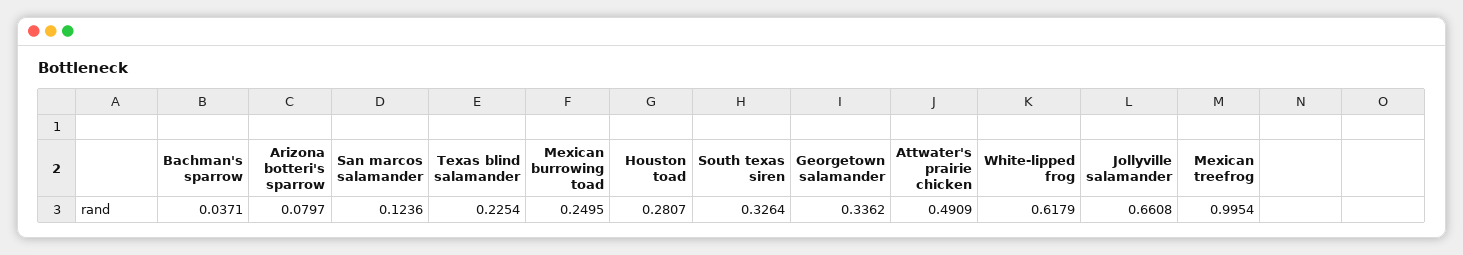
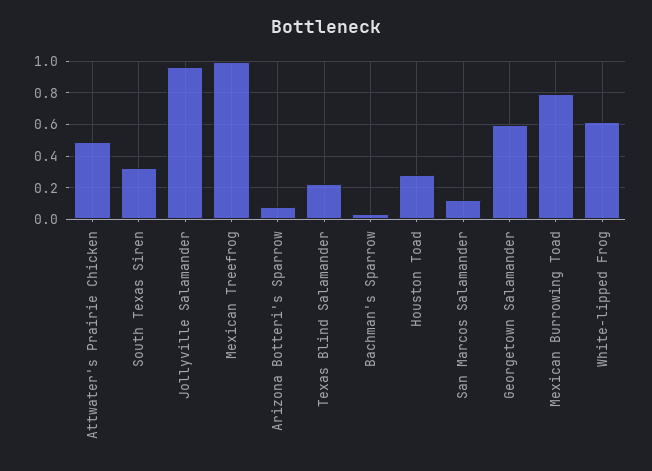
Mexican burrowing toad: 0.2495 -> 0.8
Georgetown salamander: 0.3362 -> 0.6
Jollyville salamander: 0.6608 -> 0.95

